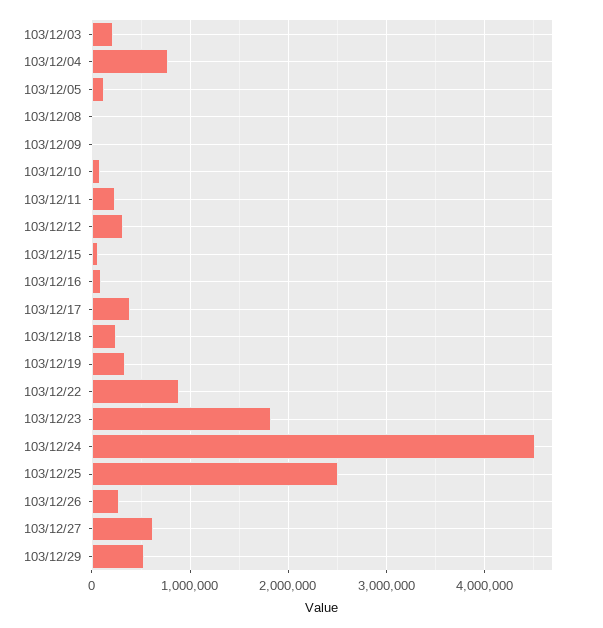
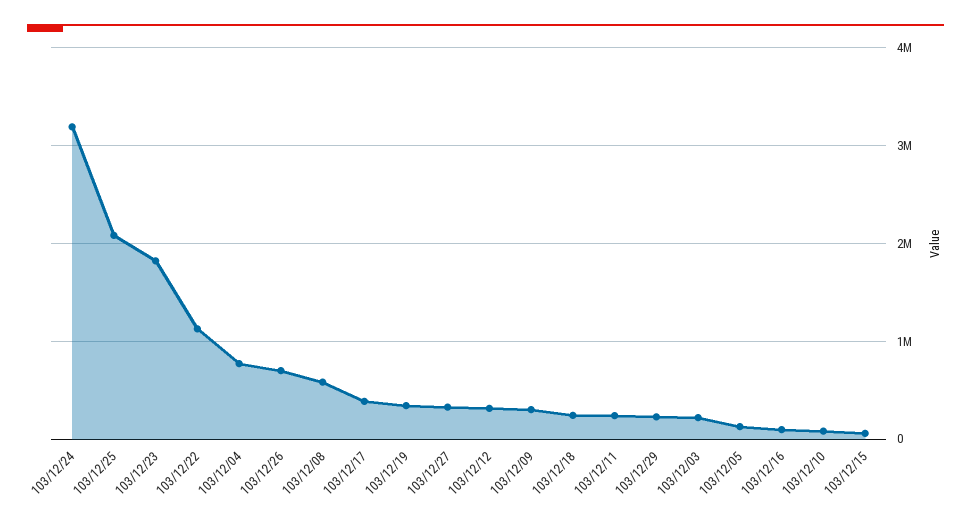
103/12/08: 0 -> 600000
103/12/09: 0 -> 300000
103/12/22: 900000 -> 1100000
103/12/24: 4500000 -> 3200000
103/12/25: 2500000 -> 2100000
103/12/26: 300000 -> 700000
103/12/27: 600000 -> 300000
103/12/29: 500000 -> 200000

